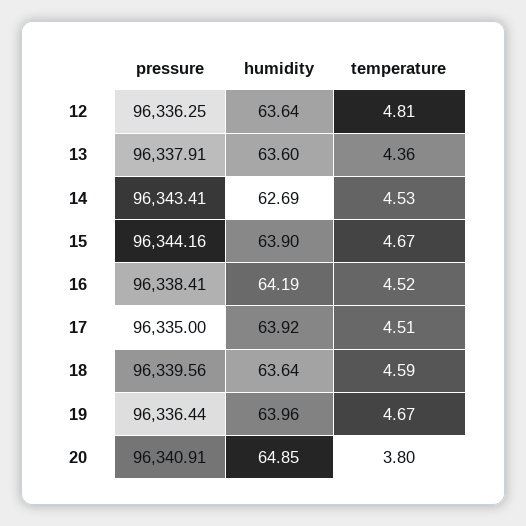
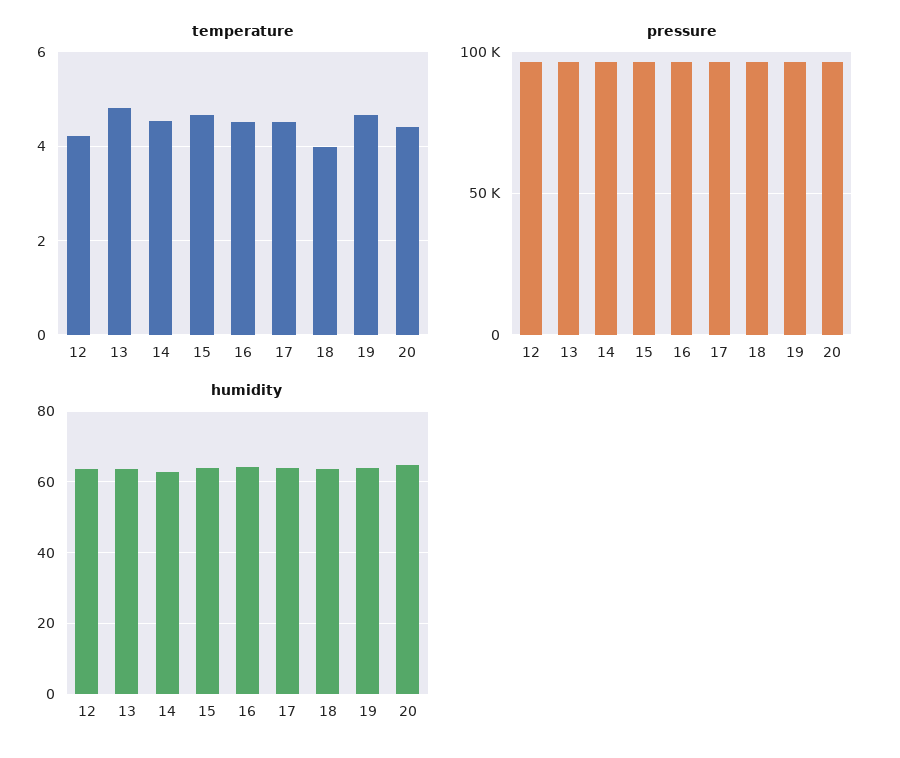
temperature, 12: 4.81 -> 4.2
temperature, 13: 4.36 -> 4.8
temperature, 18: 4.59 -> 4
temperature, 20: 3.8 -> 4.4

